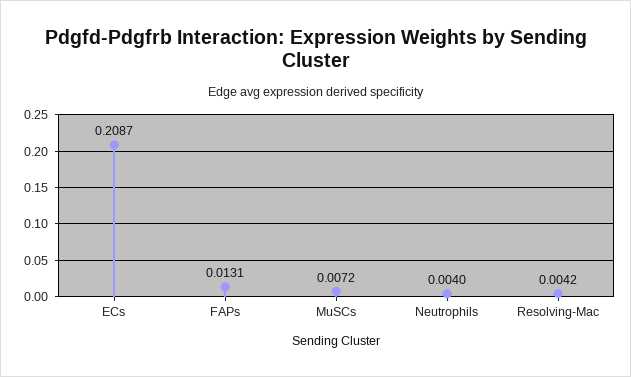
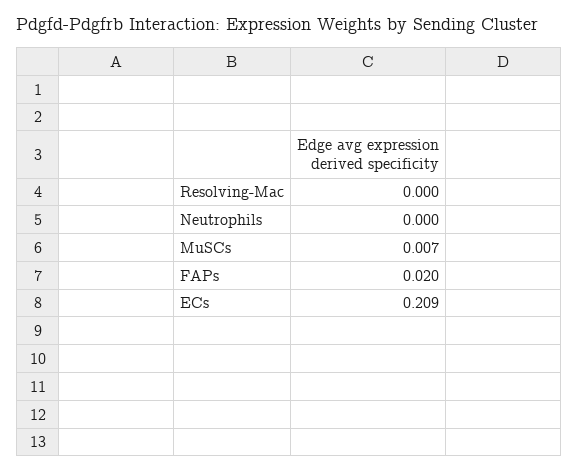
FAPs: 0.0131 -> 0.02
Neutrophils: 0.004 -> 0
Resolving-Mac: 0.0042 -> 0

